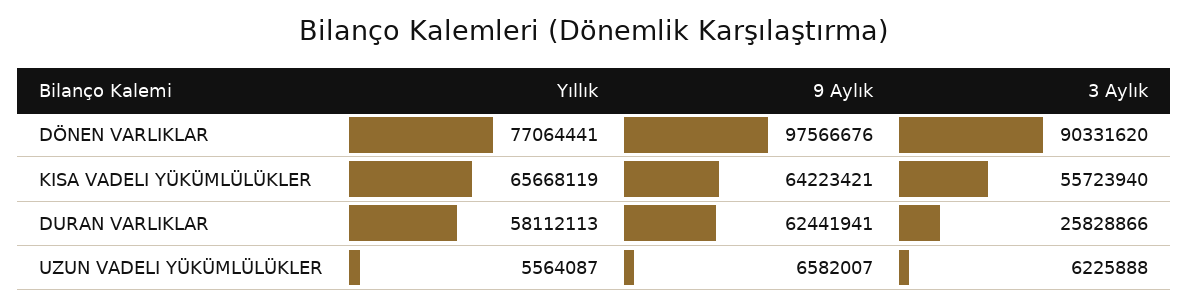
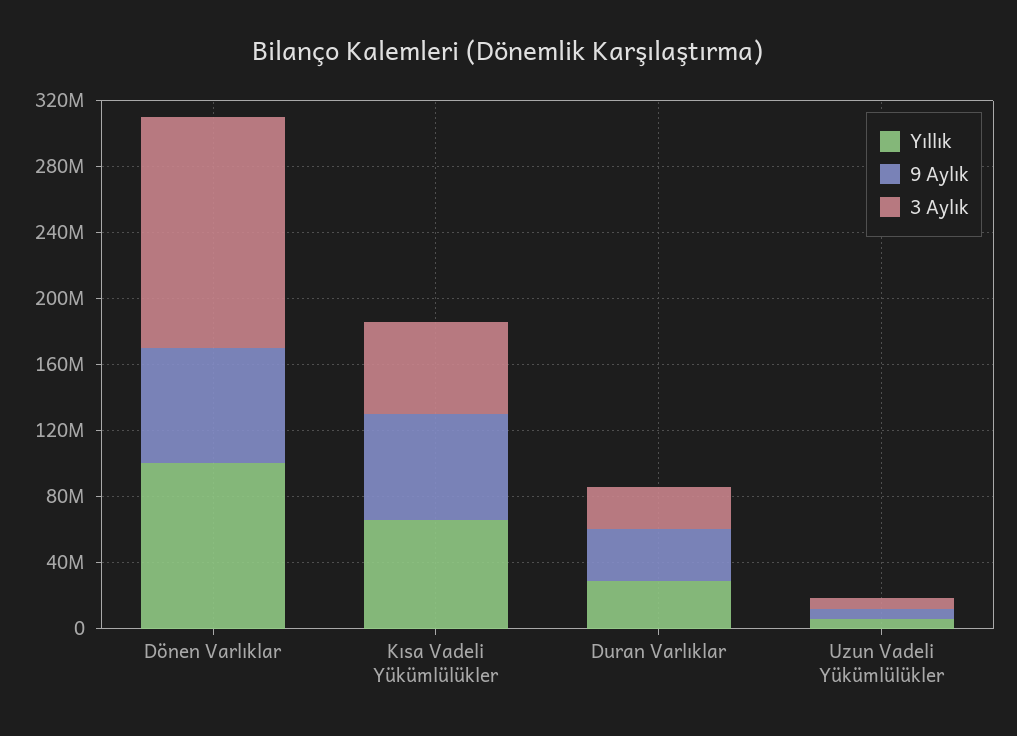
Yıllık, DÖNEN VARLIKLAR: 77064441 -> 100000000
9 Aylık, DÖNEN VARLIKLAR: 97566676 -> 70000000
3 Aylık, DÖNEN VARLIKLAR: 90331620 -> 140000000
Yıllık, DURAN VARLIKLAR: 58112113 -> 30000000
9 Aylık, DURAN VARLIKLAR: 62441941 -> 30000000

